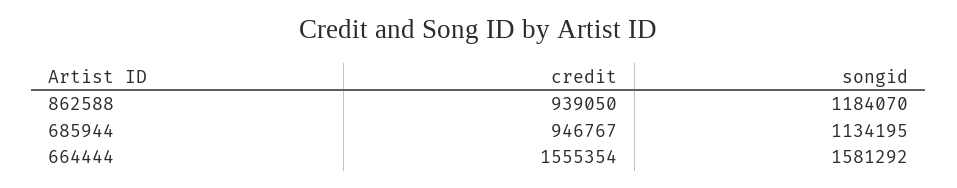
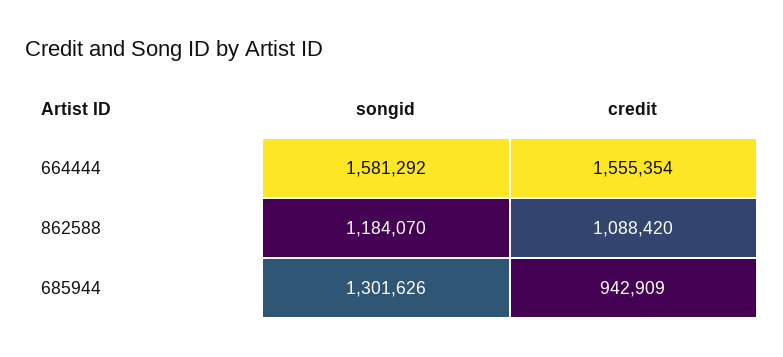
credit, 862588: 939050 -> 1088420
credit, 685944: 946767 -> 942909
songid, 685944: 1134195 -> 1301626

